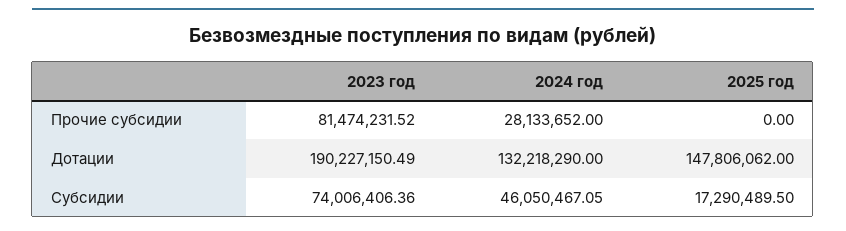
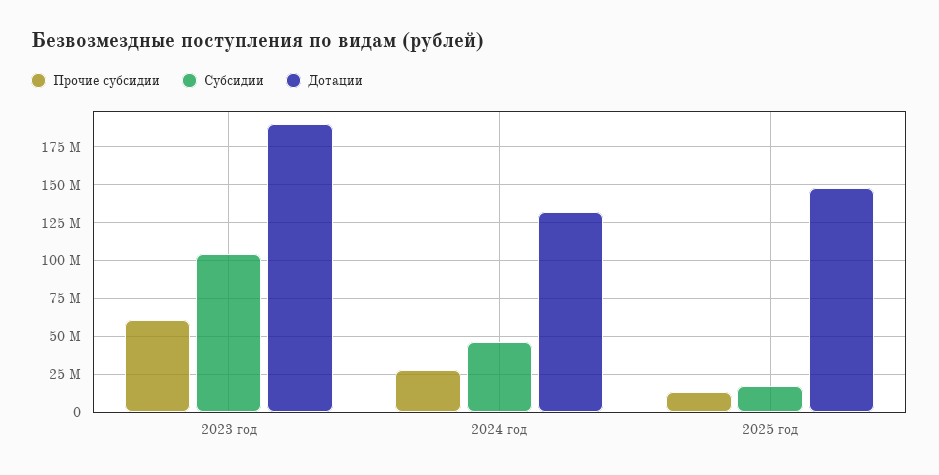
Прочие субсидии, 2023 год: 81474231.52 -> 60000000
Прочие субсидии, 2025 год: 0 -> 15000000
Субсидии, 2023 год: 74006406.36 -> 105000000

